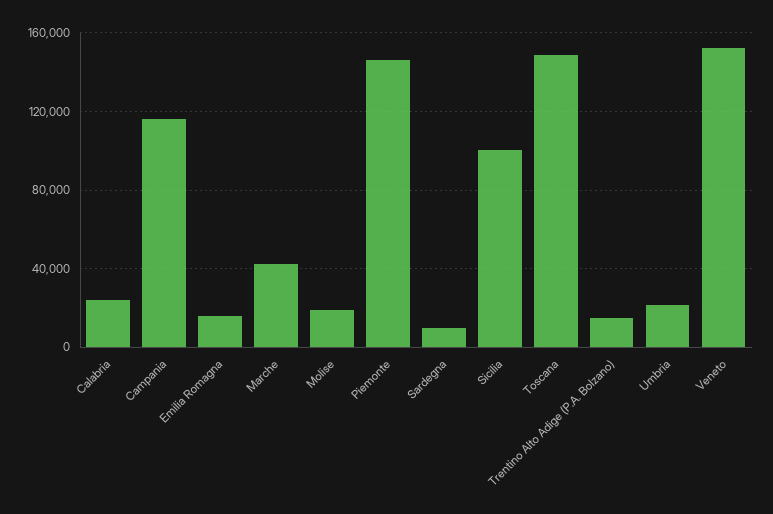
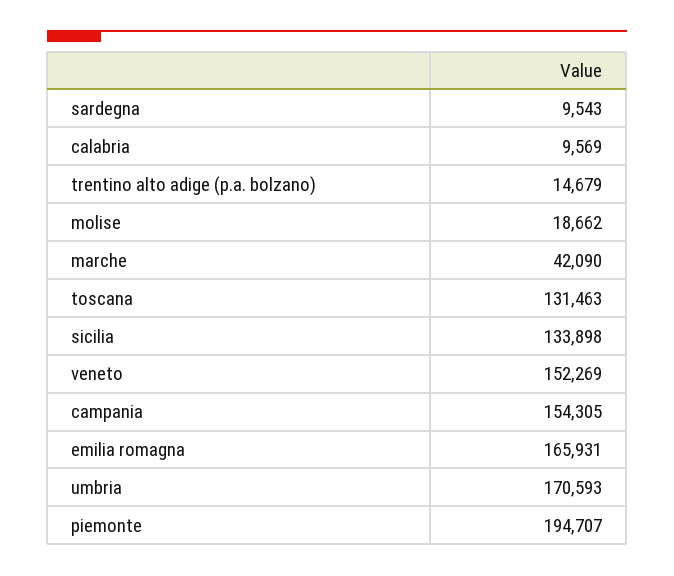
Calabria: 25000 -> 9569
Campania: 115000 -> 154305
Emilia Romagna: 15000 -> 165931
Piemonte: 145000 -> 194707
Sicilia: 100000 -> 133898
Toscana: 150000 -> 131463
Umbria: 20000 -> 170593

